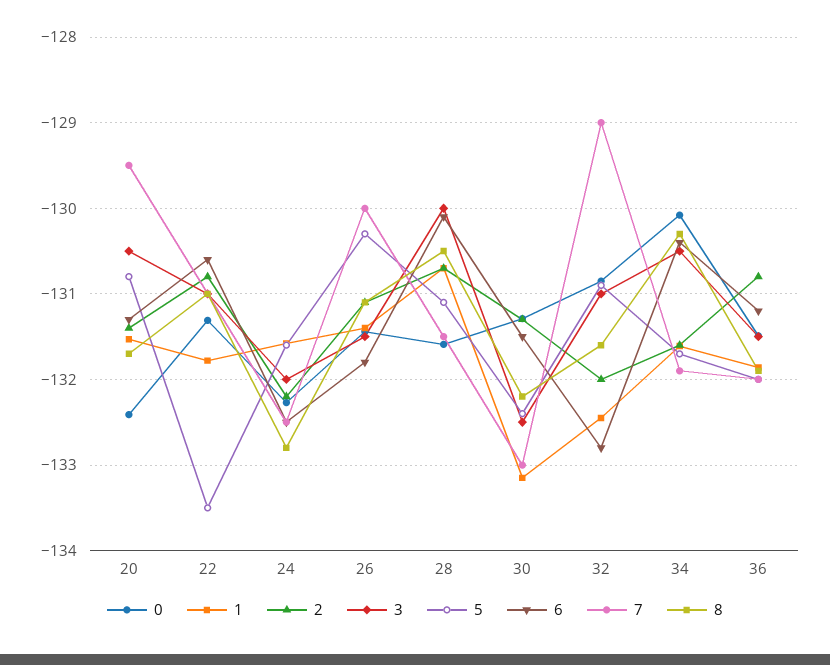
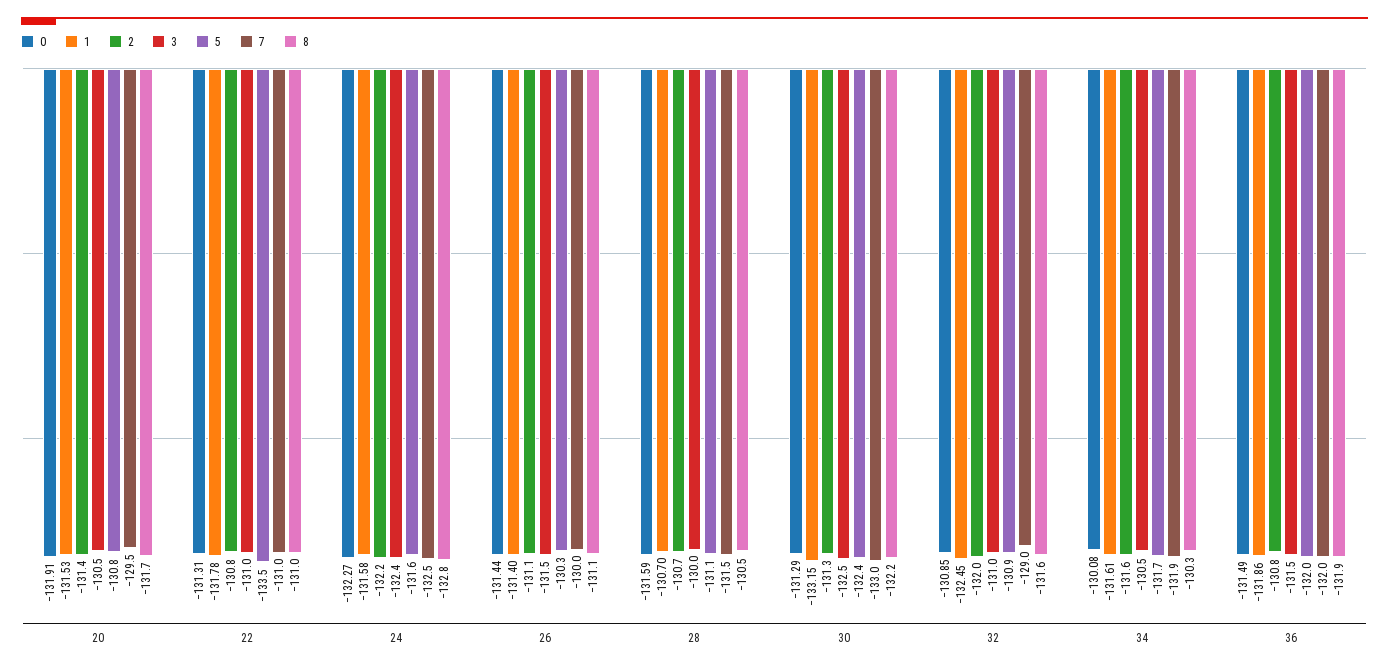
0, 20: -132.4 -> -131.91
6, 20: -131.3 -> none
6, 22: -130.6 -> none
3, 24: -132 -> -132.4
6, 24: -132.5 -> none
6, 26: -131.8 -> none
6, 28: -130.1 -> none
6, 30: -131.5 -> none
6, 32: -132.8 -> none
6, 34: -130.4 -> none
6, 36: -131.2 -> none

